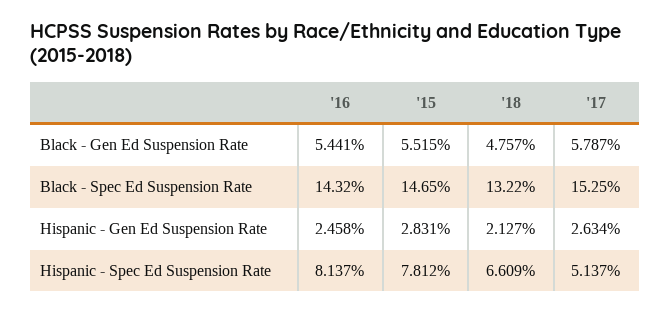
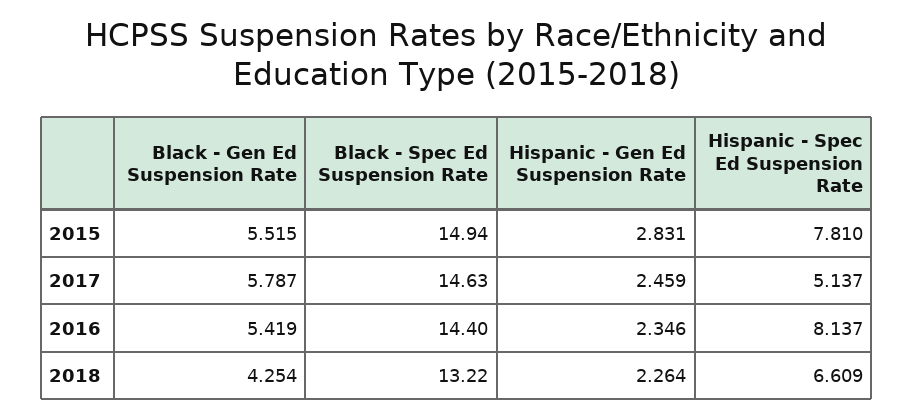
'16, Black - Gen Ed Suspension Rate: 5.441 -> 5.419
'18, Black - Gen Ed Suspension Rate: 4.757 -> 4.254
'16, Black - Spec Ed Suspension Rate: 14.32 -> 14.4
'15, Black - Spec Ed Suspension Rate: 14.65 -> 14.94
'17, Black - Spec Ed Suspension Rate: 15.25 -> 14.63
'16, Hispanic - Gen Ed Suspension Rate: 2.458 -> 2.346
'18, Hispanic - Gen Ed Suspension Rate: 2.127 -> 2.264
'17, Hispanic - Gen Ed Suspension Rate: 2.634 -> 2.459
'15, Hispanic - Spec Ed Suspension Rate: 7.812 -> 7.81

